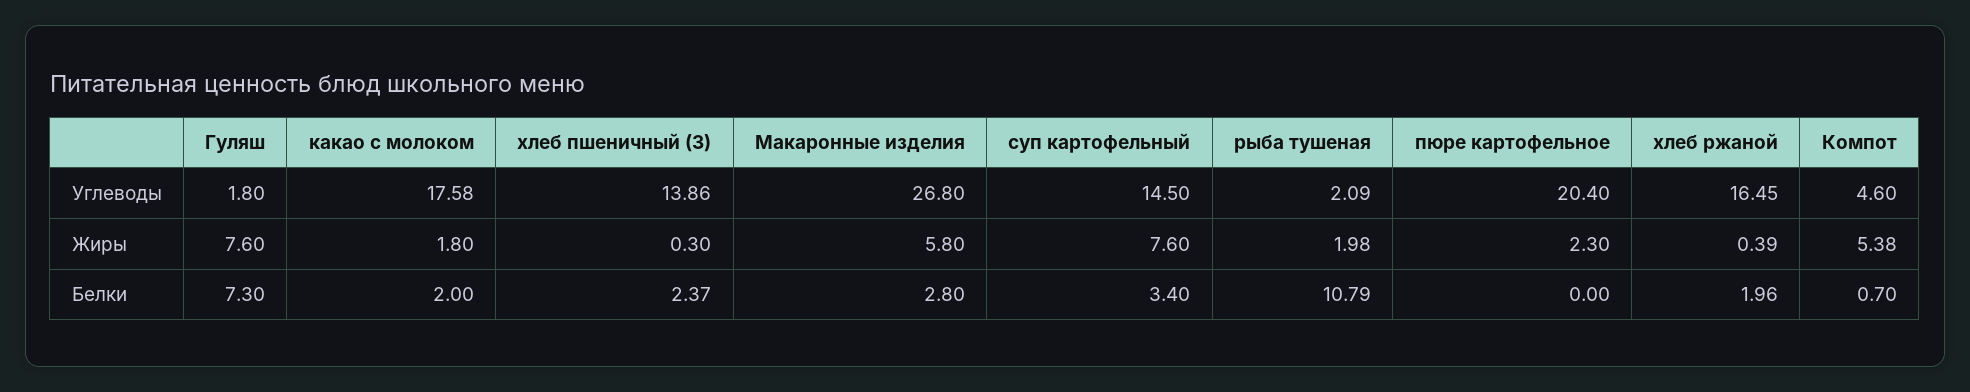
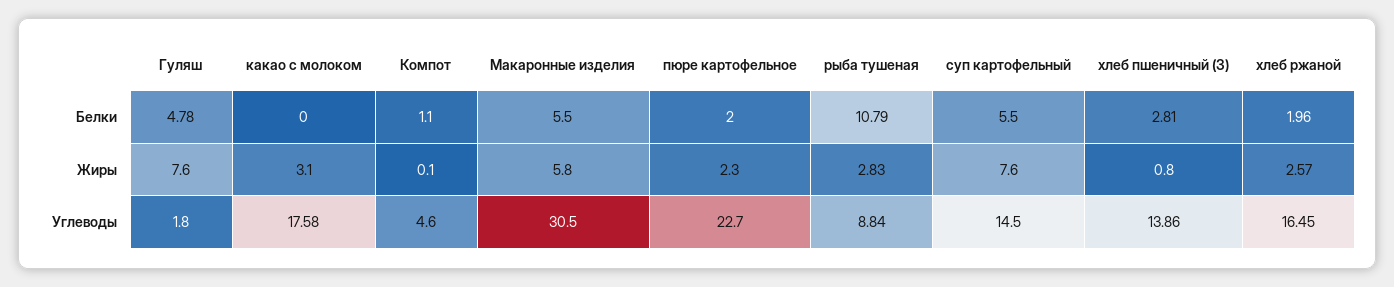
Макаронные изделия, Углеводы: 26.8 -> 30.5
рыба тушеная, Углеводы: 2.09 -> 8.84
пюре картофельное, Углеводы: 20.4 -> 22.7
какао с молоком, Жиры: 1.8 -> 3.1
хлеб пшеничный (З), Жиры: 0.3 -> 0.8
рыба тушеная, Жиры: 1.98 -> 2.83
хлеб ржаной, Жиры: 0.39 -> 2.57
Компот, Жиры: 5.38 -> 0.1
Гуляш, Белки: 7.3 -> 4.78
какао с молоком, Белки: 2 -> 0
хлеб пшеничный (З), Белки: 2.37 -> 2.81
Макаронные изделия, Белки: 2.8 -> 5.5
суп картофельный, Белки: 3.4 -> 5.5
пюре картофельное, Белки: 0 -> 2
Компот, Белки: 0.7 -> 1.1

